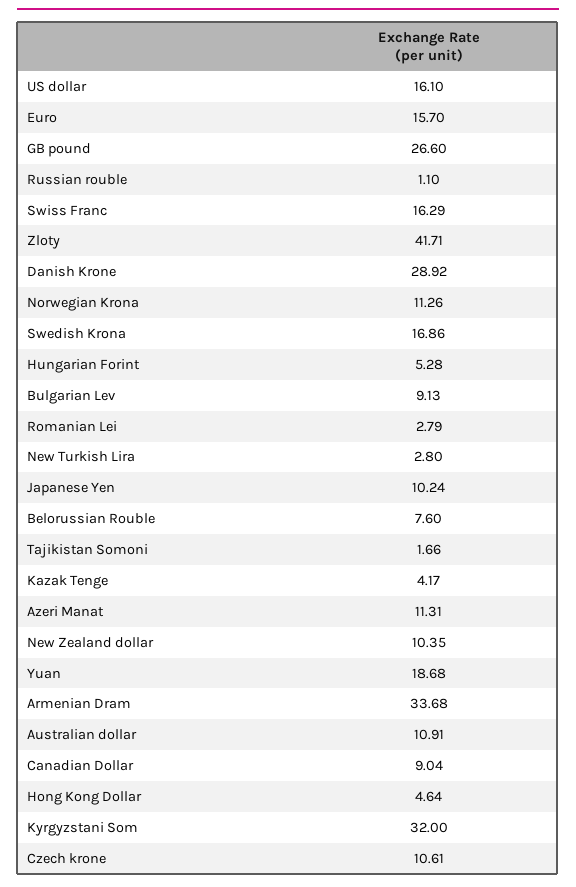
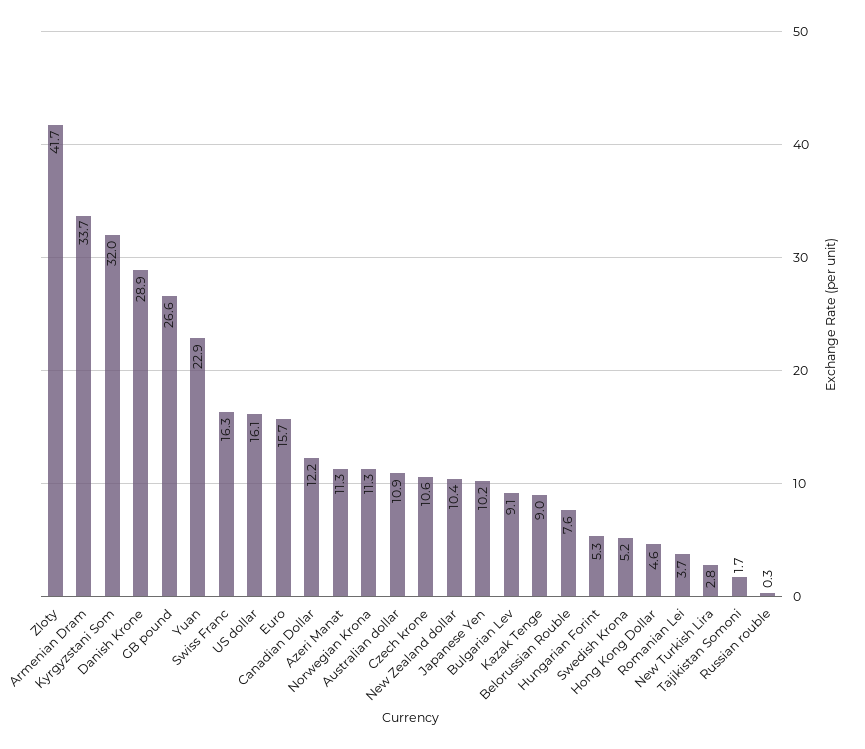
Russian rouble: 1.1 -> 0.3
Swedish Krona: 16.86 -> 5.2
Romanian Lei: 2.79 -> 3.7
Kazak Tenge: 4.17 -> 9
Yuan: 18.68 -> 22.9
Canadian Dollar: 9.04 -> 12.2

